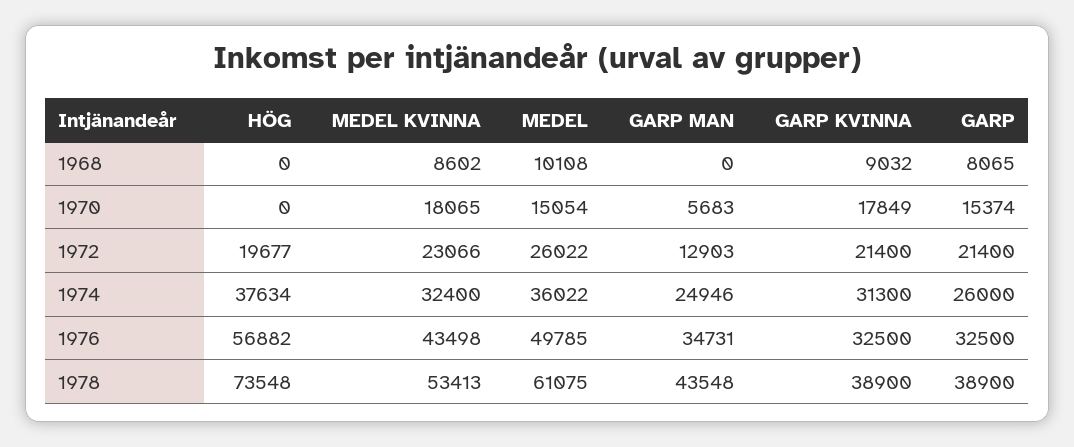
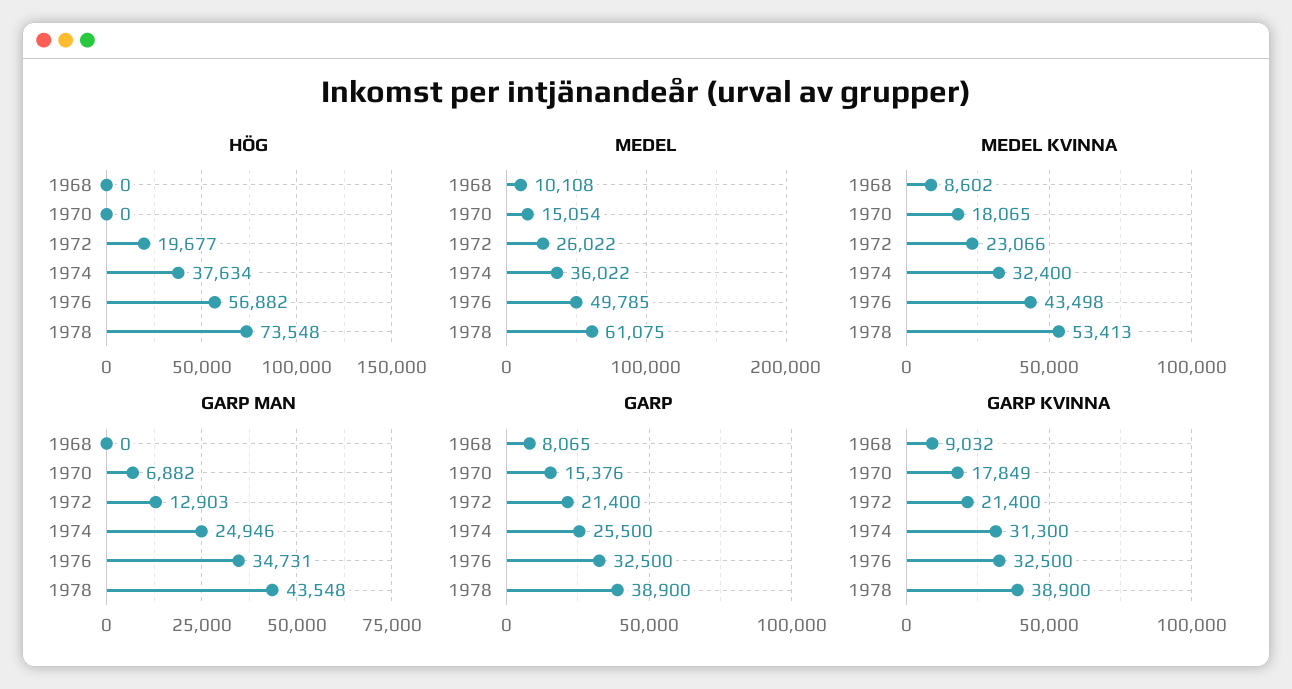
GARP MAN, 1970: 5683 -> 6882
GARP, 1970: 15374 -> 15376
GARP, 1974: 26000 -> 25500

